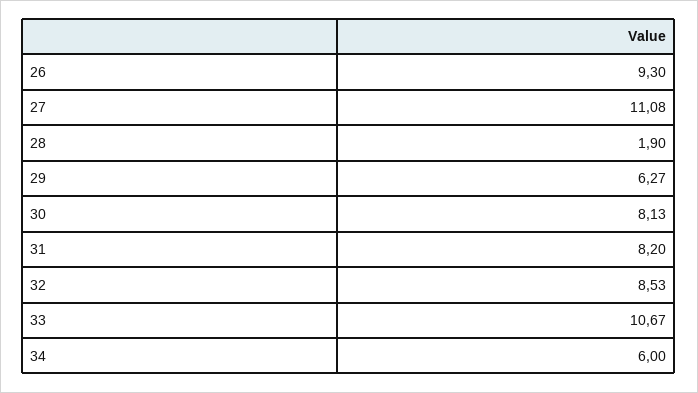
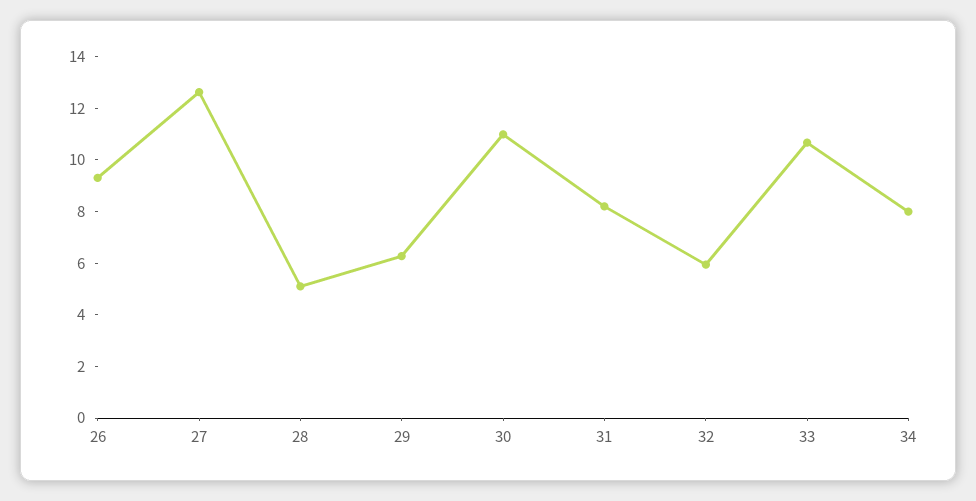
27: 11.08 -> 12.5
28: 1.9 -> 5
30: 8.13 -> 11
32: 8.53 -> 6
34: 6 -> 8

